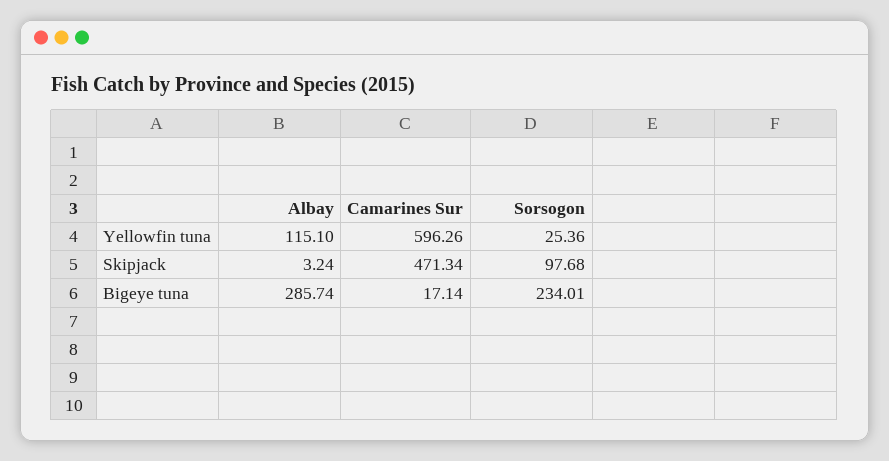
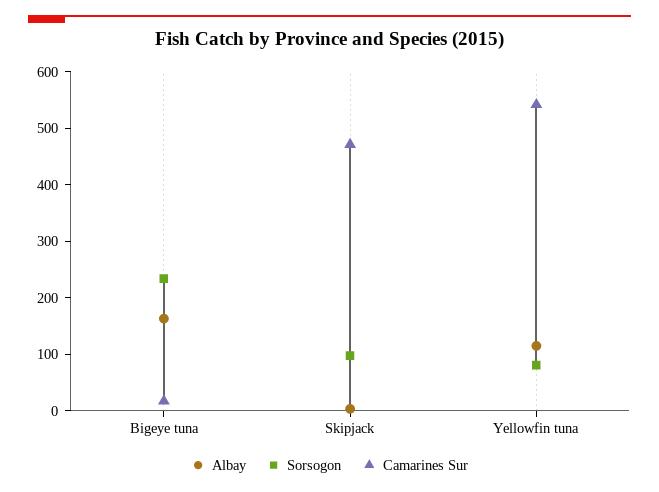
Camarines Sur, Yellowfin tuna: 596.26 -> 540
Sorsogon, Yellowfin tuna: 25.36 -> 80
Albay, Bigeye tuna: 285.74 -> 160

